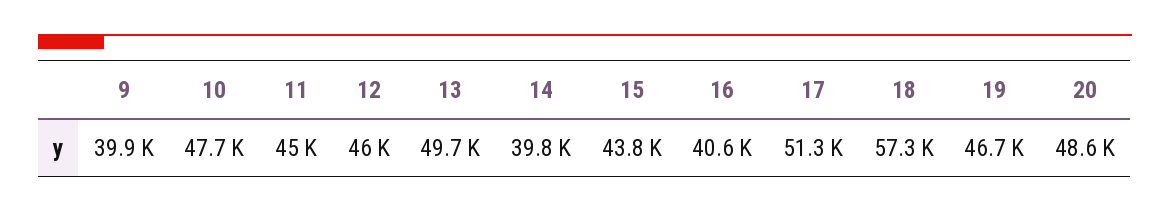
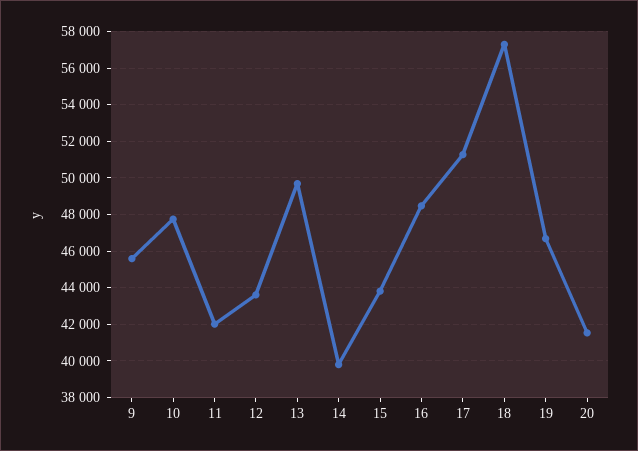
9: 39900 -> 45500
11: 45000 -> 42000
12: 46000 -> 43500
16: 40600 -> 48500
20: 48600 -> 41500

